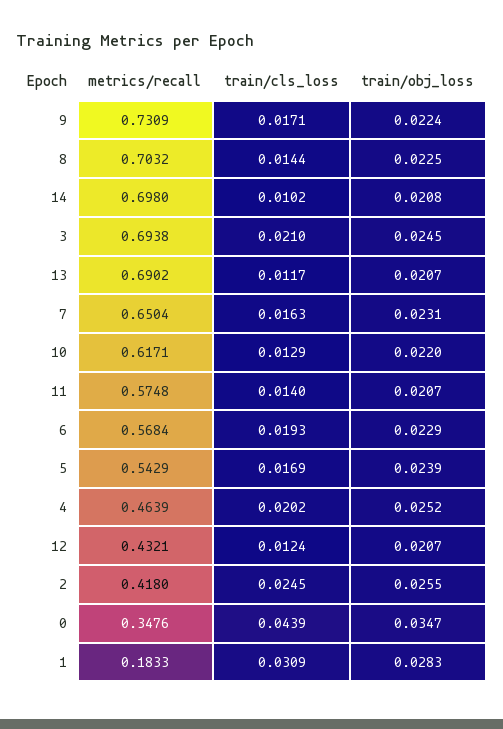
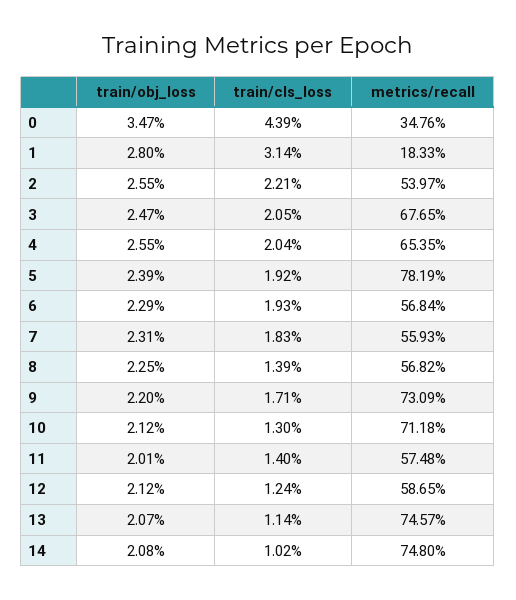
train/obj_loss, 9: 0.0224 -> 0.022
metrics/recall, 8: 0.7032 -> 0.5682
train/cls_loss, 8: 0.0144 -> 0.0139
metrics/recall, 14: 0.698 -> 0.748
metrics/recall, 3: 0.6938 -> 0.6765
train/cls_loss, 3: 0.021 -> 0.0205
train/obj_loss, 3: 0.0245 -> 0.0247
metrics/recall, 13: 0.6902 -> 0.7457
train/cls_loss, 13: 0.0117 -> 0.0114
metrics/recall, 7: 0.6504 -> 0.5593
train/cls_loss, 7: 0.0163 -> 0.0183
metrics/recall, 10: 0.6171 -> 0.7118
train/cls_loss, 10: 0.0129 -> 0.013
train/obj_loss, 10: 0.022 -> 0.0212
train/obj_loss, 11: 0.0207 -> 0.0201
metrics/recall, 5: 0.5429 -> 0.7819
train/cls_loss, 5: 0.0169 -> 0.0192
metrics/recall, 4: 0.4639 -> 0.6535
train/cls_loss, 4: 0.0202 -> 0.0204
train/obj_loss, 4: 0.0252 -> 0.0255
metrics/recall, 12: 0.4321 -> 0.5865
train/obj_loss, 12: 0.0207 -> 0.0212
metrics/recall, 2: 0.418 -> 0.5397
train/cls_loss, 2: 0.0245 -> 0.0221
train/cls_loss, 1: 0.0309 -> 0.0314
train/obj_loss, 1: 0.0283 -> 0.028

